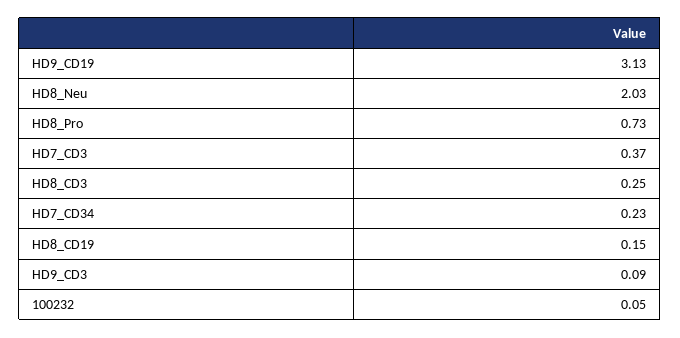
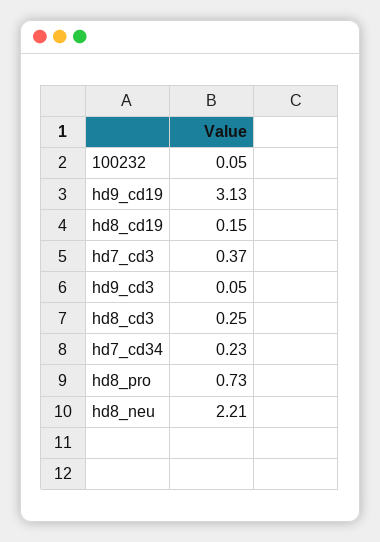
HD8_Neu: 2.03 -> 2.21
HD9_CD3: 0.09 -> 0.05

